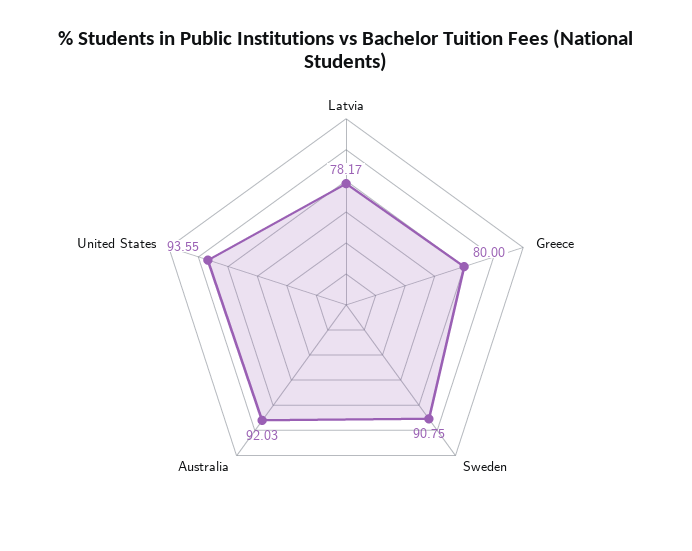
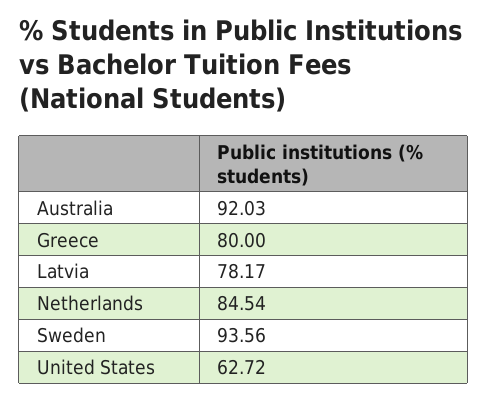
Sweden: 90.75 -> 93.56
United States: 93.55 -> 62.72
Netherlands: none -> 84.54

